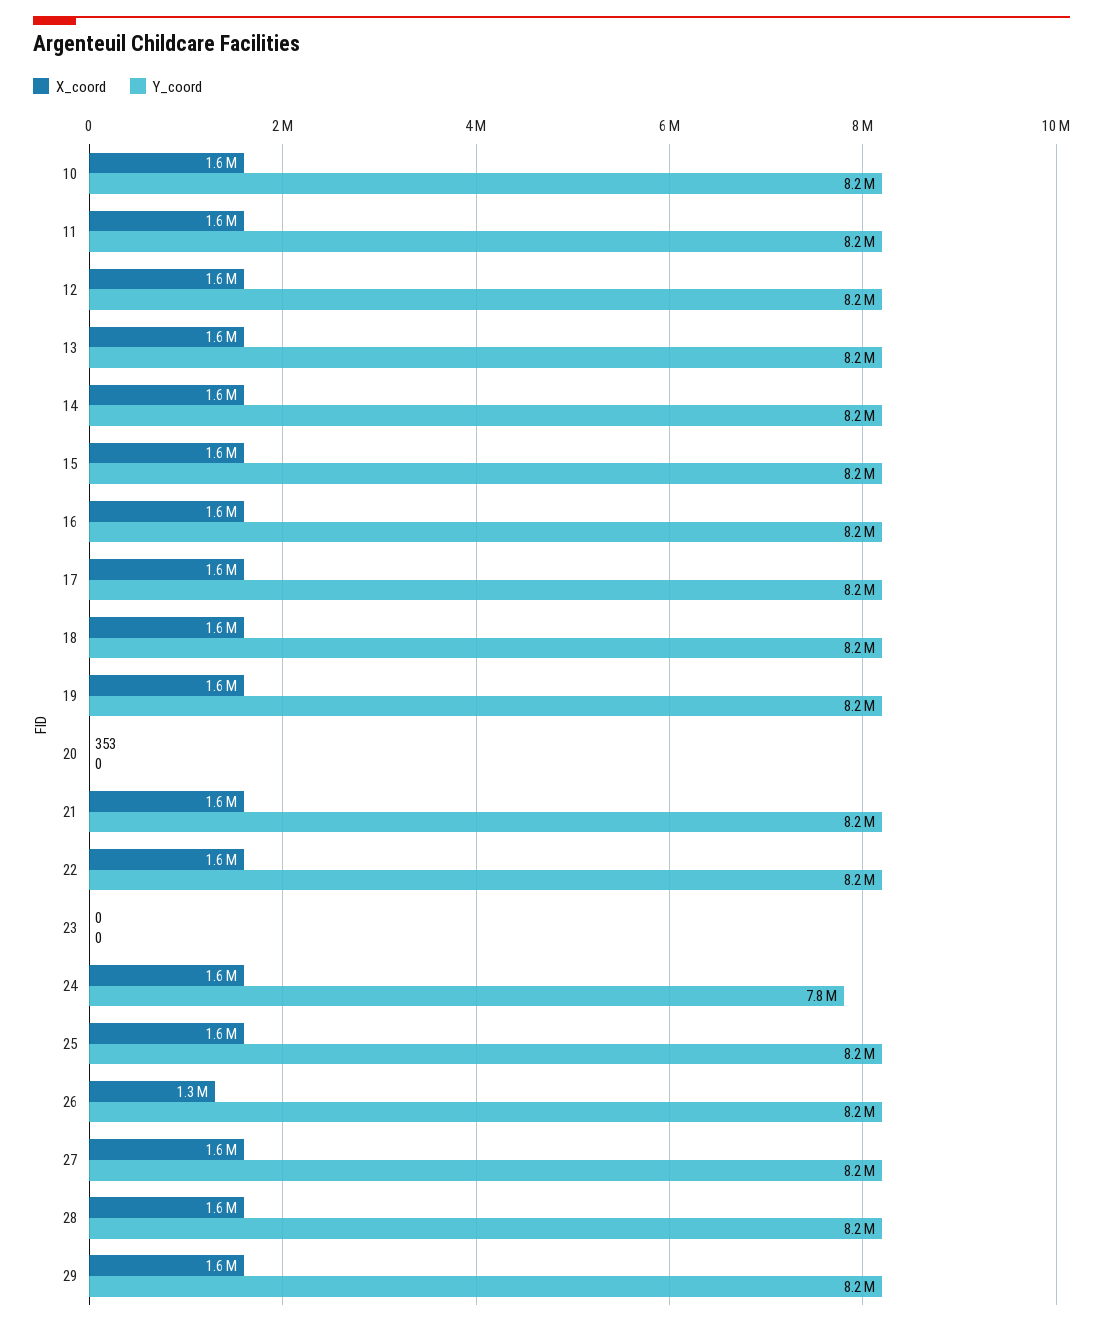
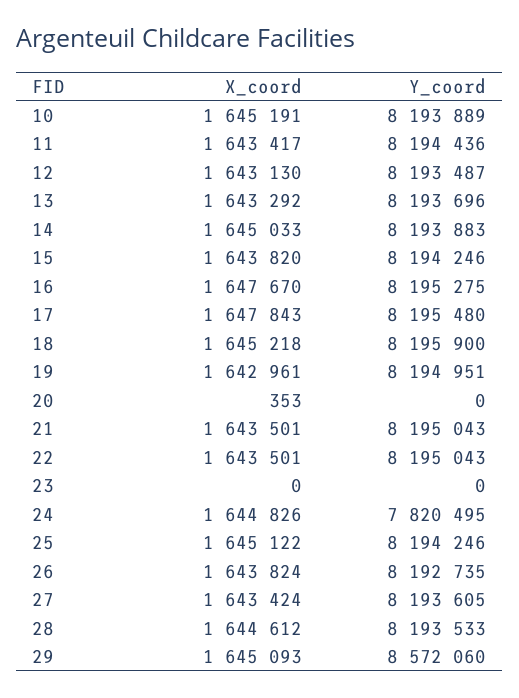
X_coord, 26: 1300000 -> 1643824
Y_coord, 29: 8200000 -> 8572060

